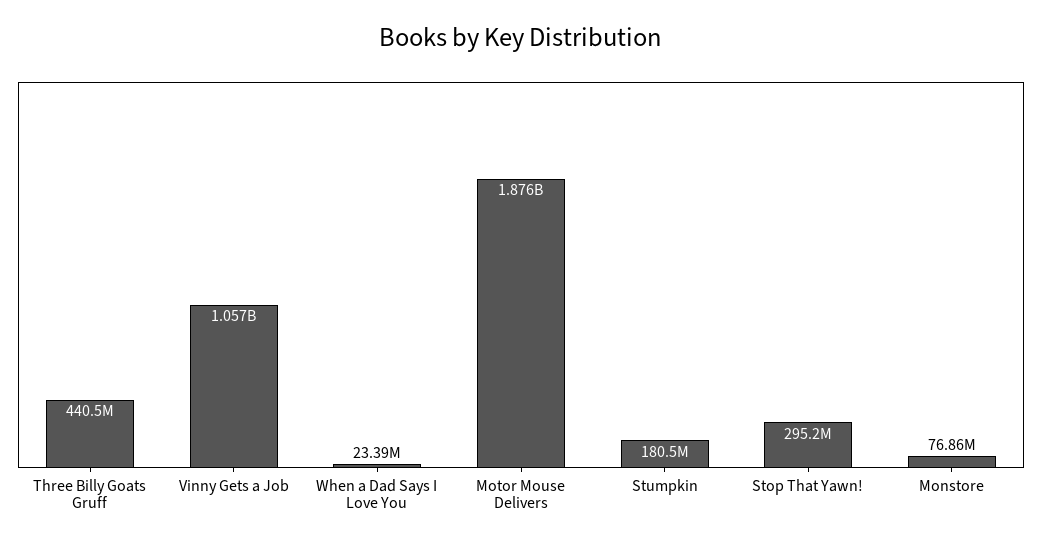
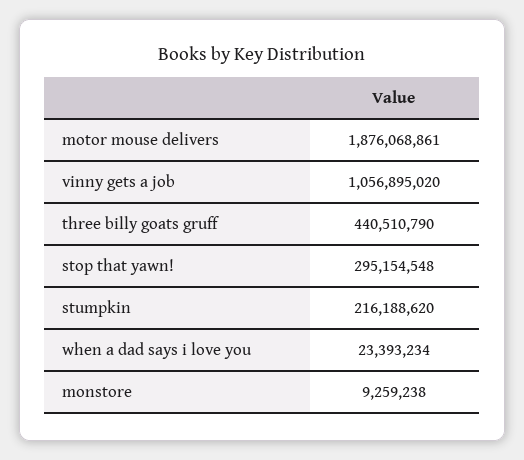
Stumpkin: 180500000 -> 216188620
Monstore: 76860000 -> 9259238

